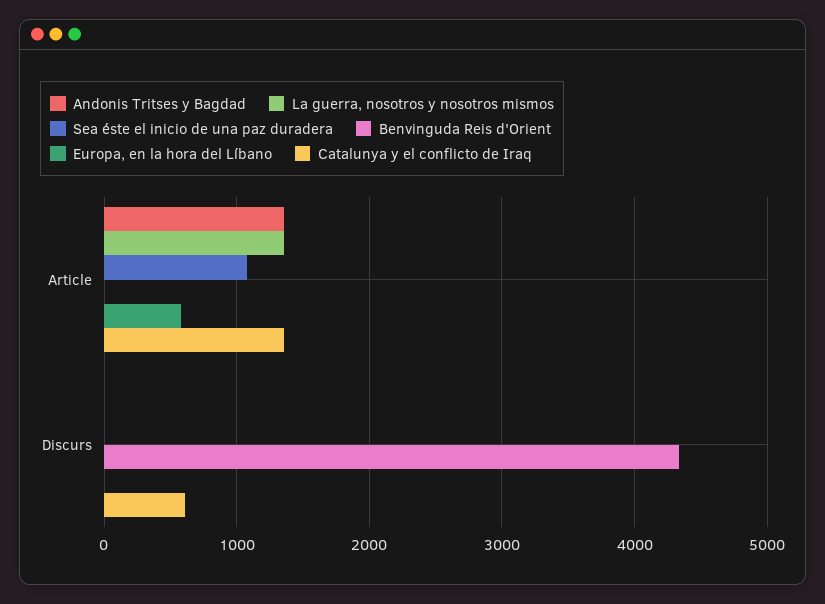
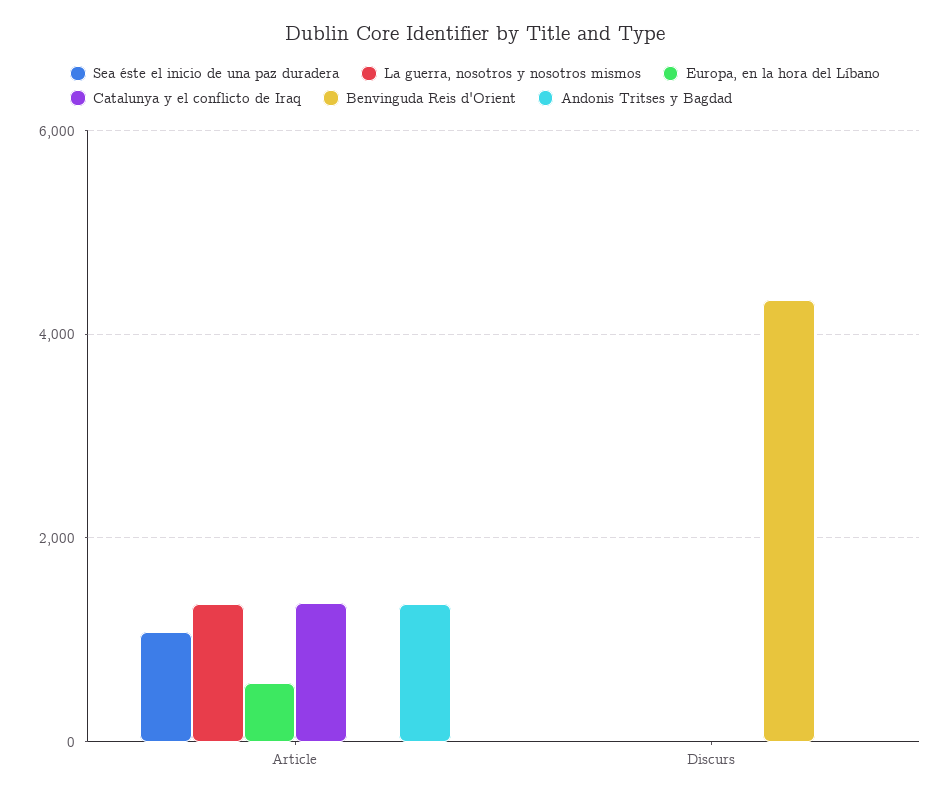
Catalunya y el conflicto de Iraq, Discurs: 600 -> 0

